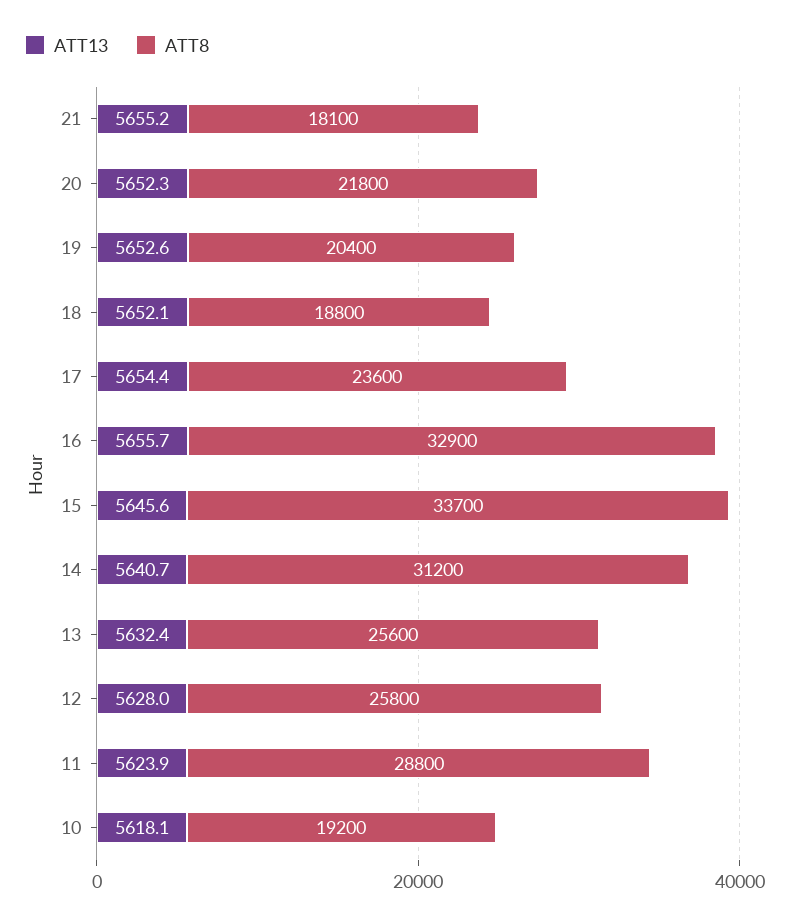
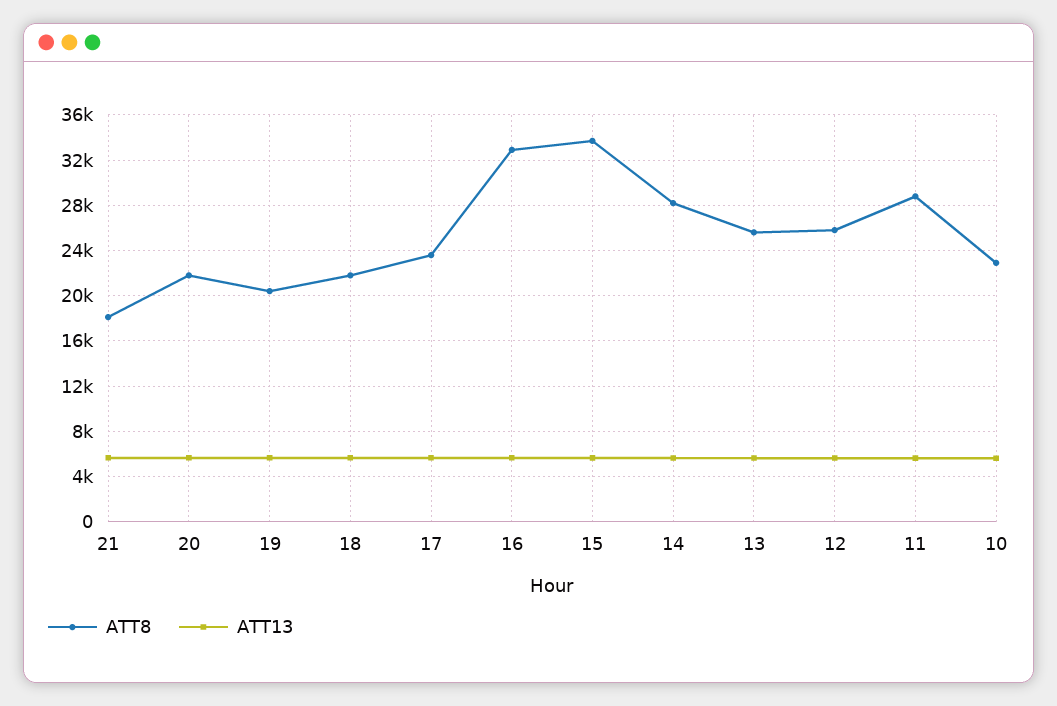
ATT8, 18: 18800 -> 22000
ATT8, 14: 31200 -> 28000
ATT8, 10: 19200 -> 23000

